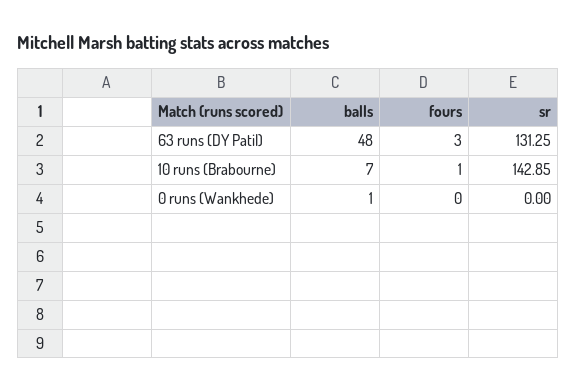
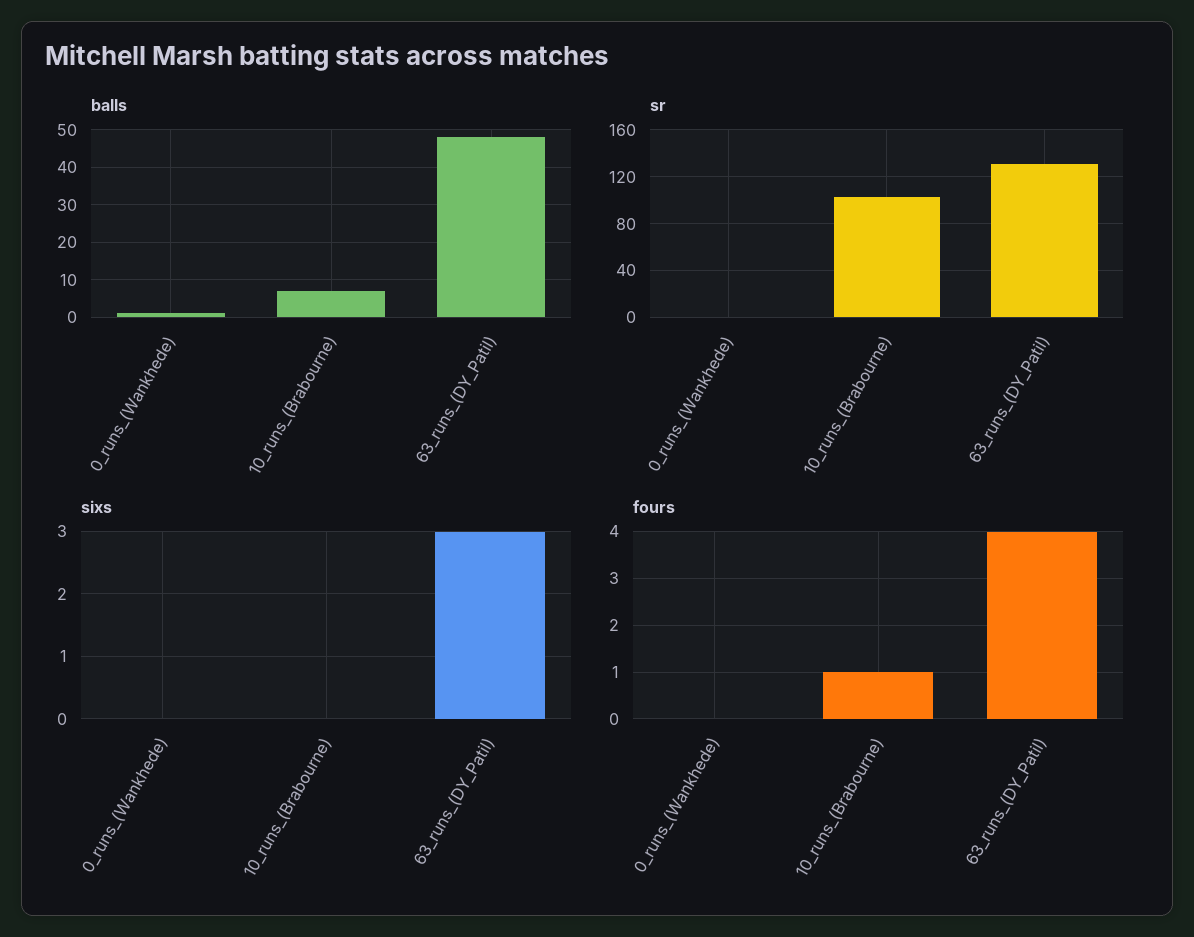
fours, 63 runs (DY Patil): 3 -> 4
sr, 10 runs (Brabourne): 142.85 -> 100
sixs, 0 runs (Wankhede): none -> 0
sixs, 10 runs (Brabourne): none -> 0
sixs, 63 runs (DY Patil): none -> 3

